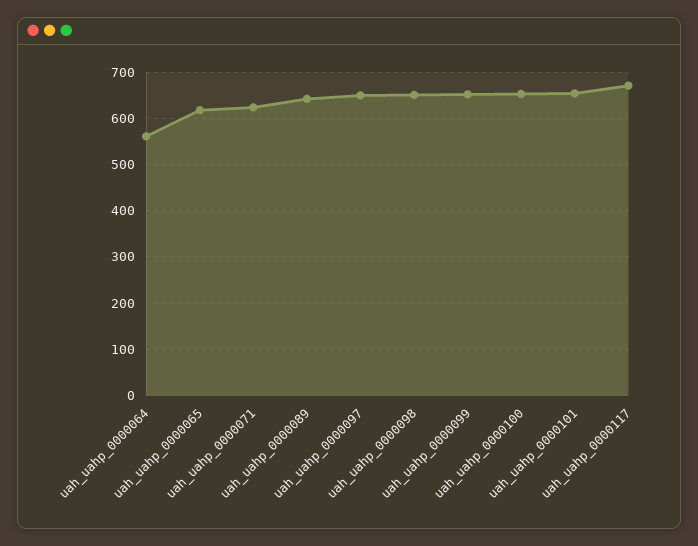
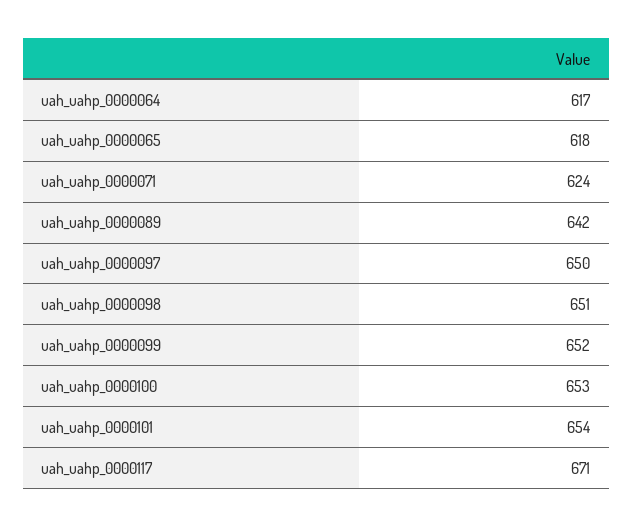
uah_uahp_0000064: 560 -> 617

